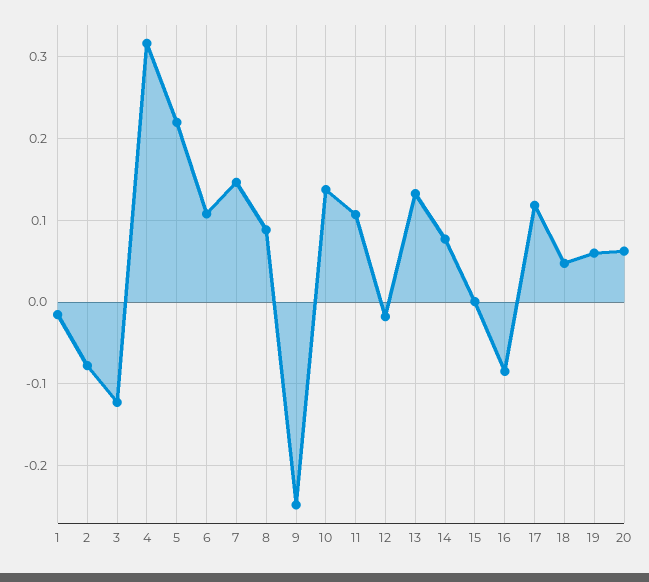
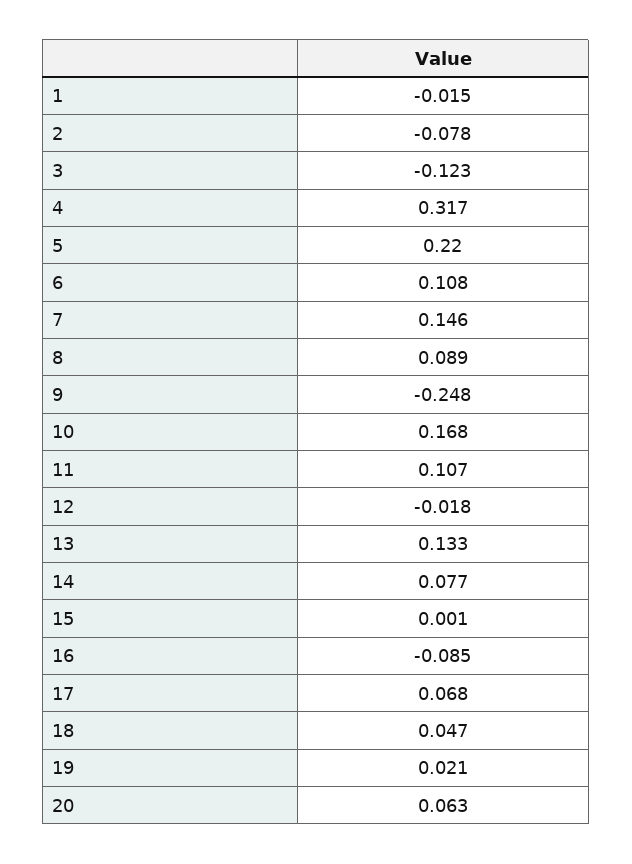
10: 0.14 -> 0.168
17: 0.12 -> 0.068
19: 0.06 -> 0.021

